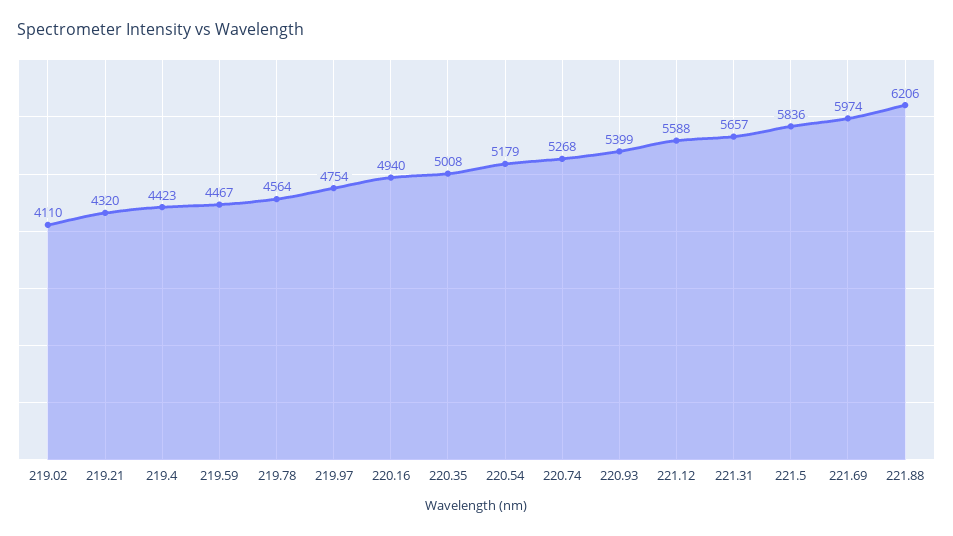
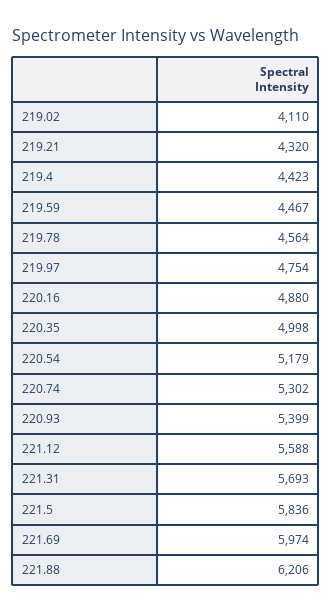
220.16: 4940 -> 4880
220.35: 5008 -> 4998
220.74: 5268 -> 5302
221.31: 5657 -> 5693

